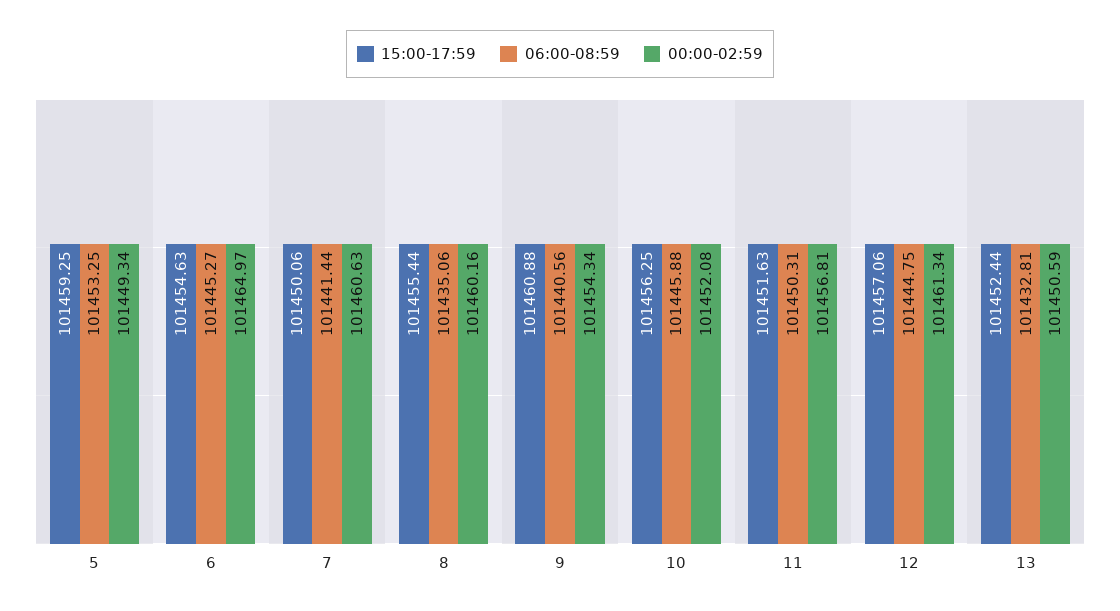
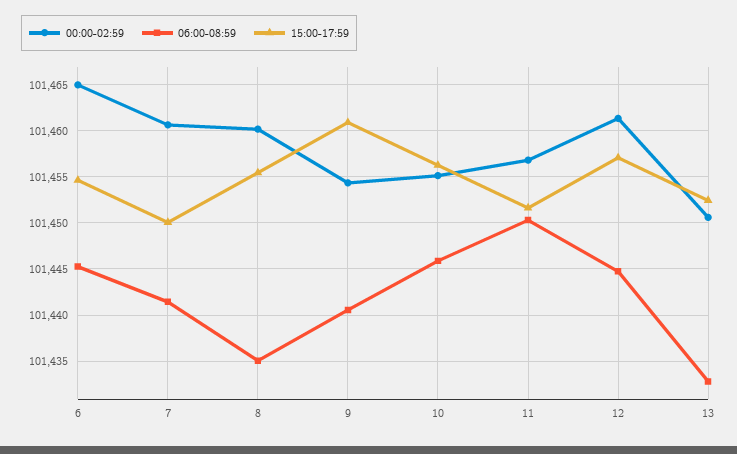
15:00-17:59, 5: 101459.25 -> none
06:00-08:59, 5: 101453.25 -> none
00:00-02:59, 5: 101449.34 -> none
00:00-02:59, 10: 101452.08 -> 101455

